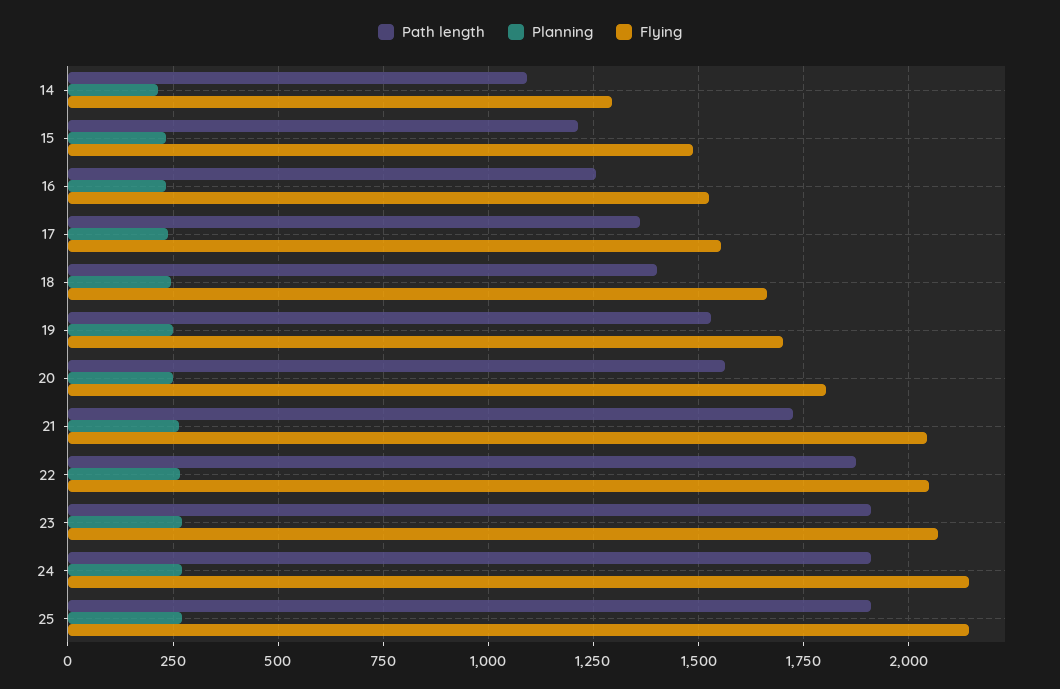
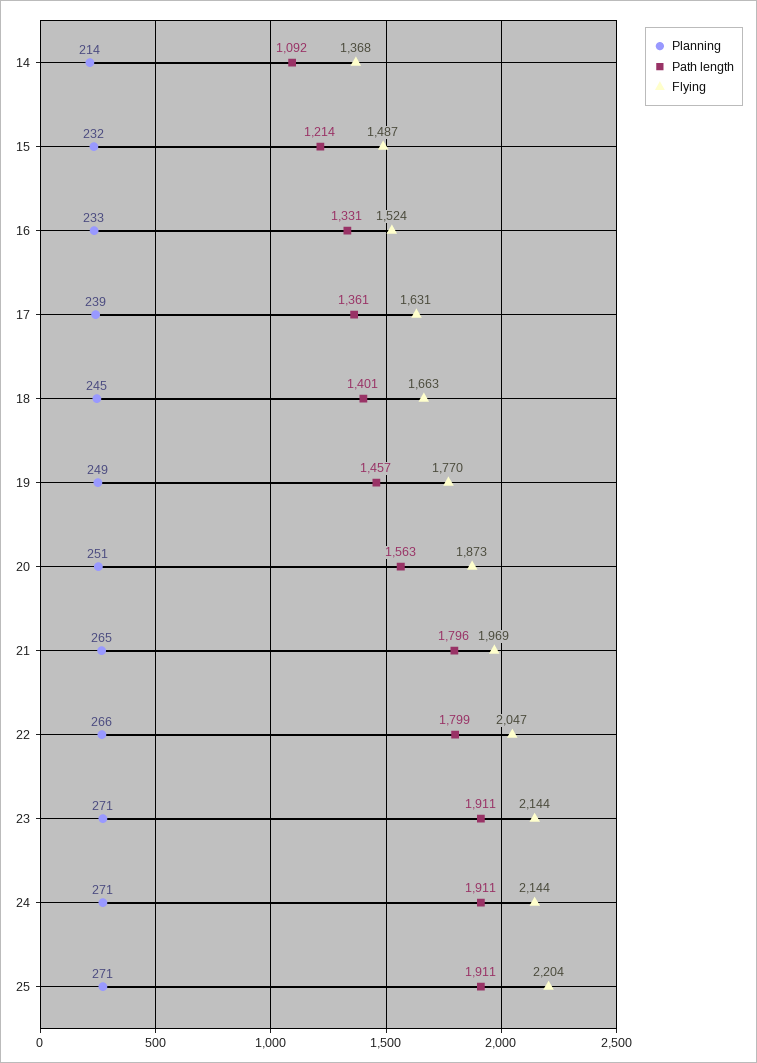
Flying, 14: 1300 -> 1368
Path length, 16: 1250 -> 1331
Flying, 17: 1550 -> 1631
Path length, 19: 1525 -> 1457
Flying, 19: 1700 -> 1770
Flying, 20: 1800 -> 1873
Path length, 21: 1725 -> 1796
Flying, 21: 2050 -> 1969
Path length, 22: 1875 -> 1799
Flying, 23: 2075 -> 2144
Flying, 25: 2150 -> 2204

